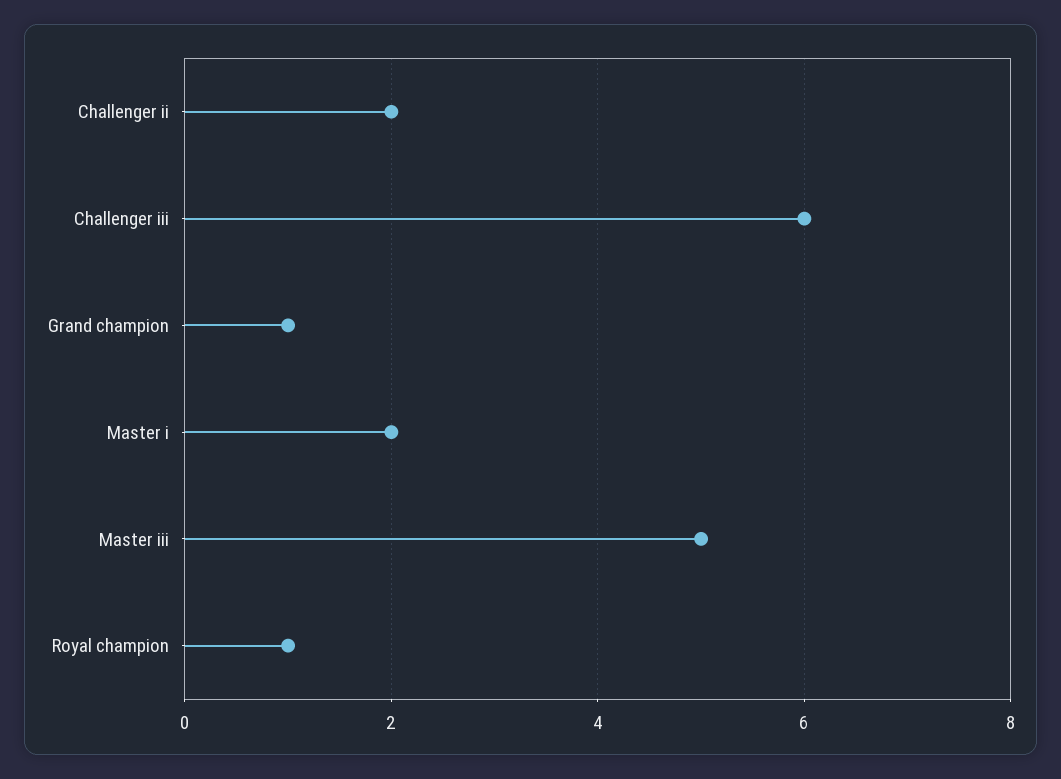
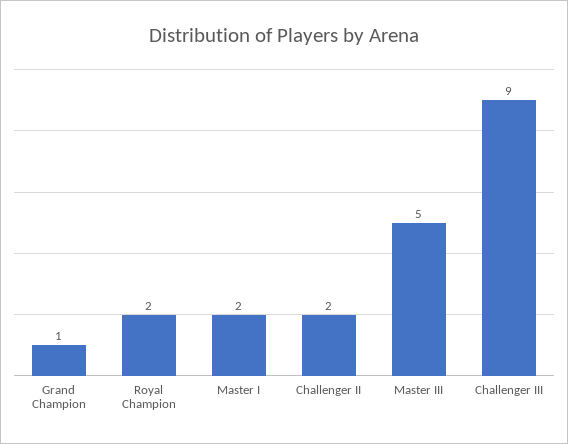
Challenger iii: 6 -> 9
Royal champion: 1 -> 2

